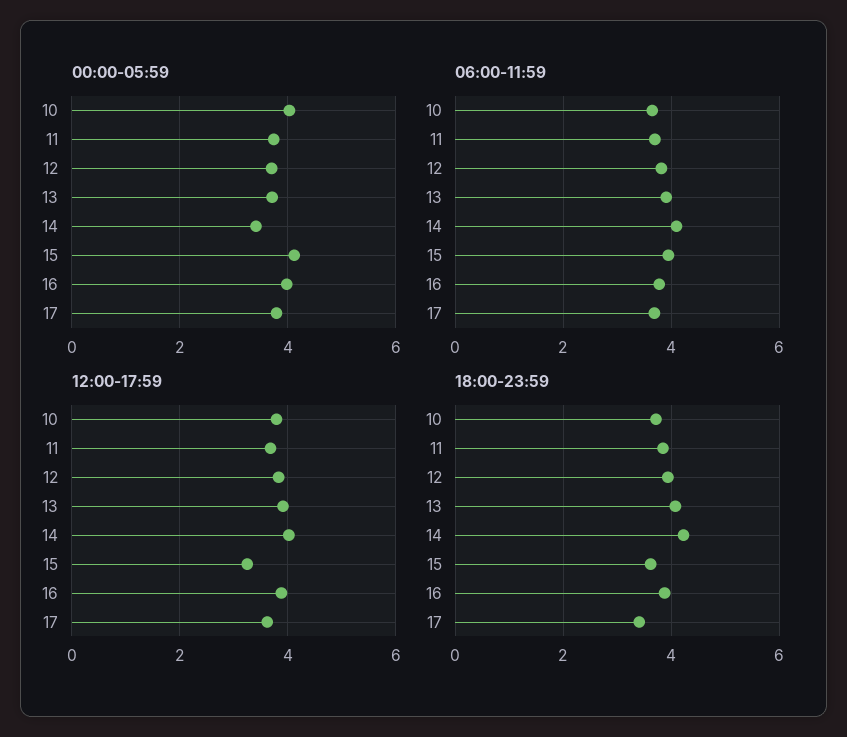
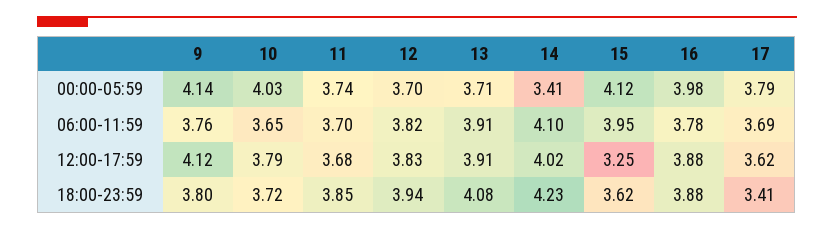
00:00-05:59, 9: none -> 4.14
06:00-11:59, 9: none -> 3.76
12:00-17:59, 9: none -> 4.12
18:00-23:59, 9: none -> 3.8

